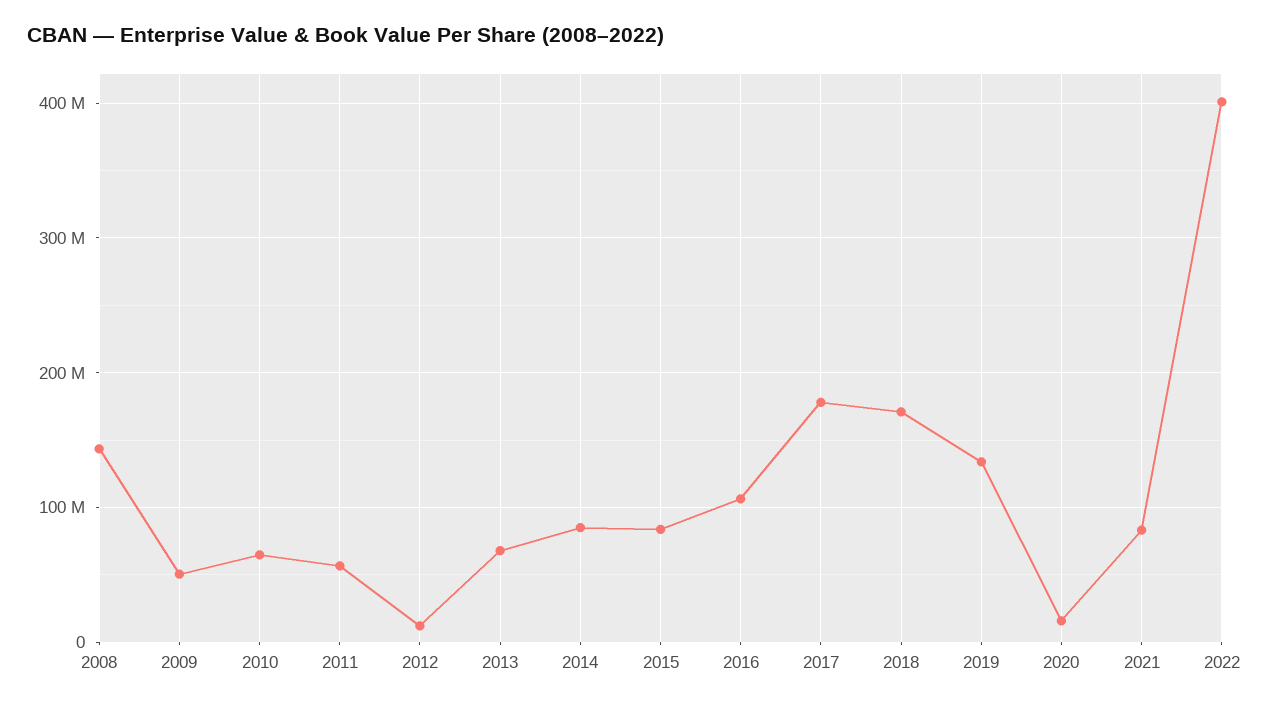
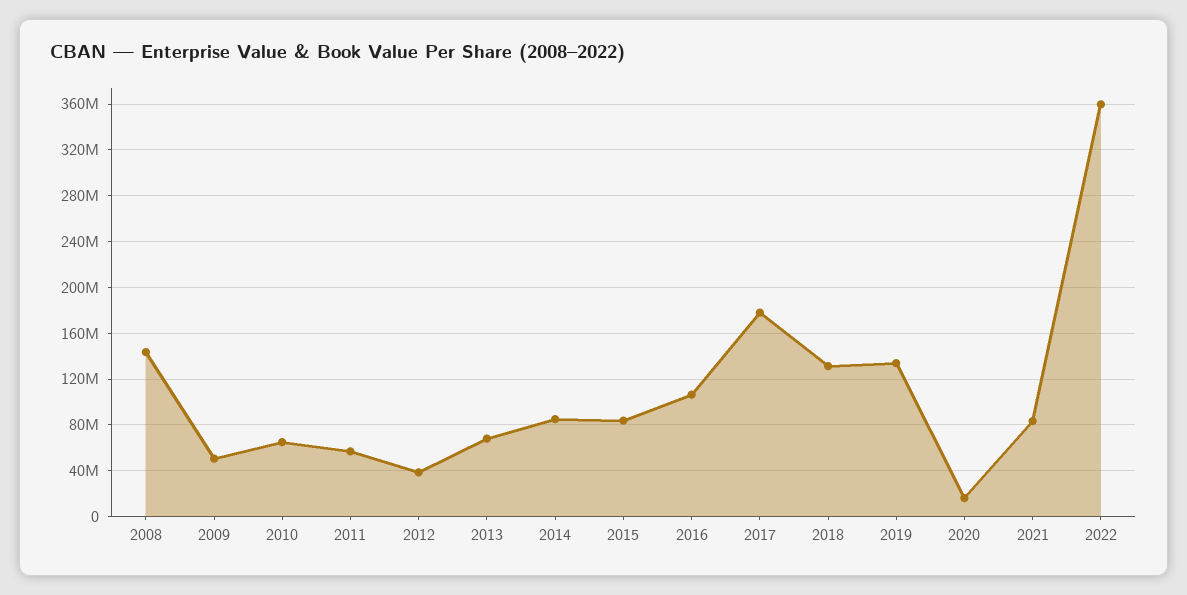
2012: 10000000 -> 40000000
2018: 170000000 -> 130000000
2022: 400000000 -> 360000000

